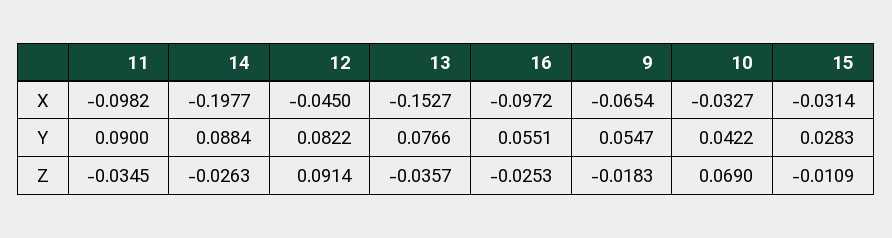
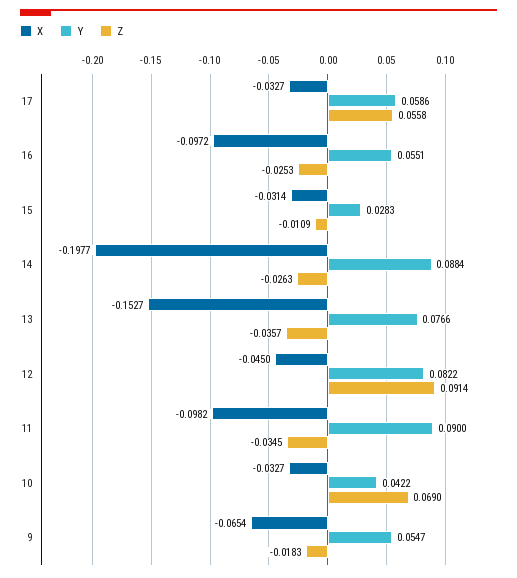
X, 17: none -> -0.0327
Y, 17: none -> 0.0586
Z, 17: none -> 0.0558

